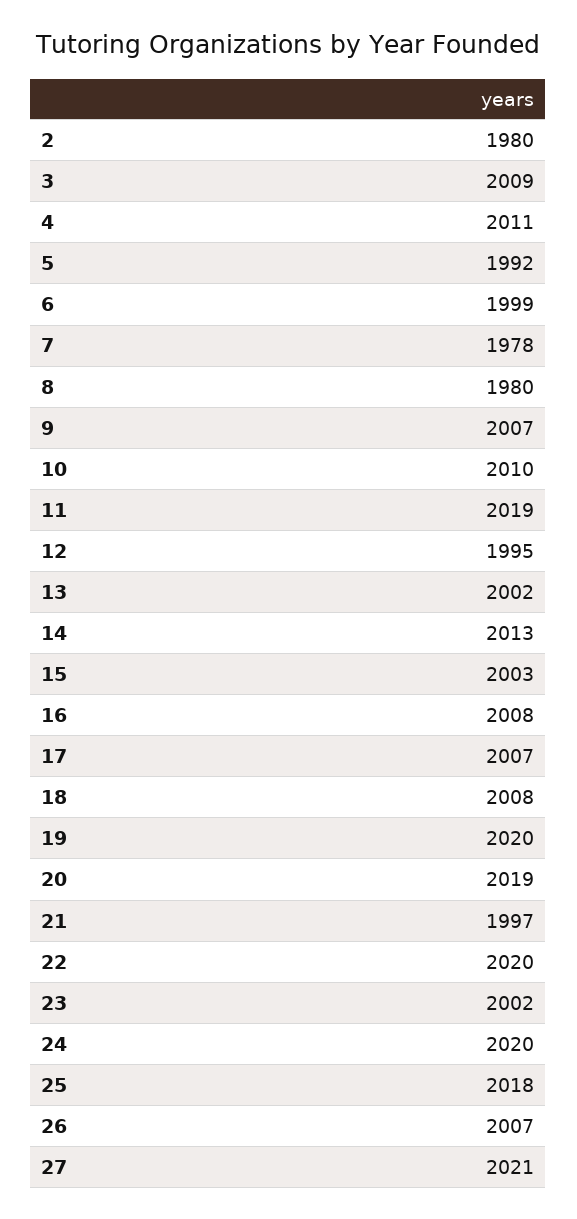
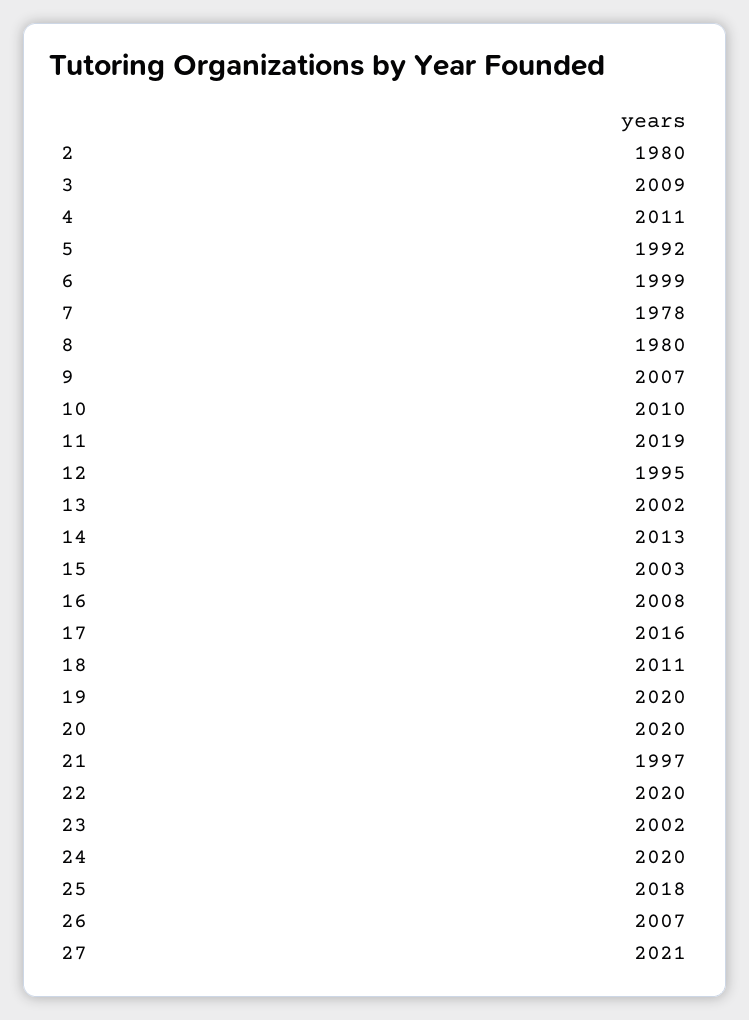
17: 2007 -> 2016
18: 2008 -> 2011
20: 2019 -> 2020

